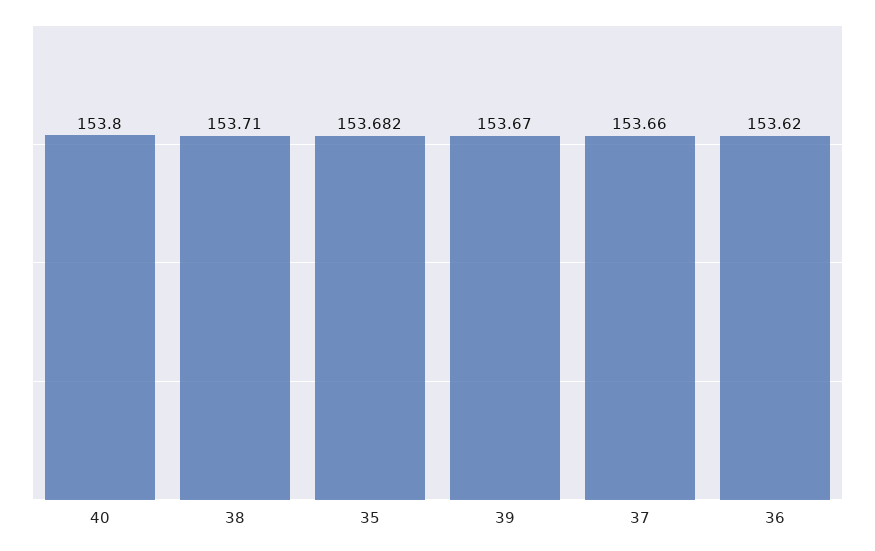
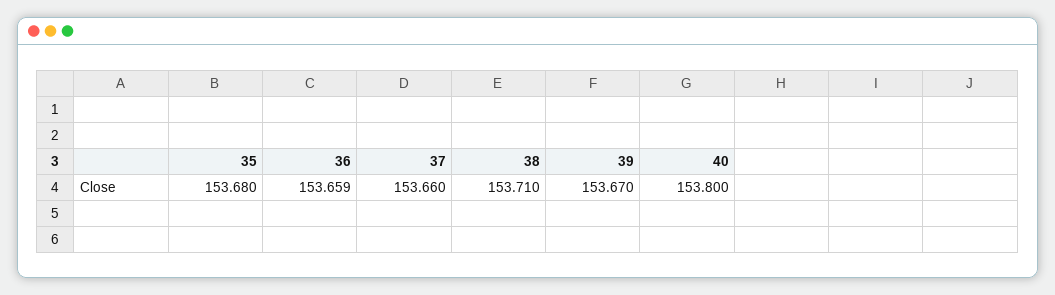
35: 153.682 -> 153.68
36: 153.62 -> 153.659

